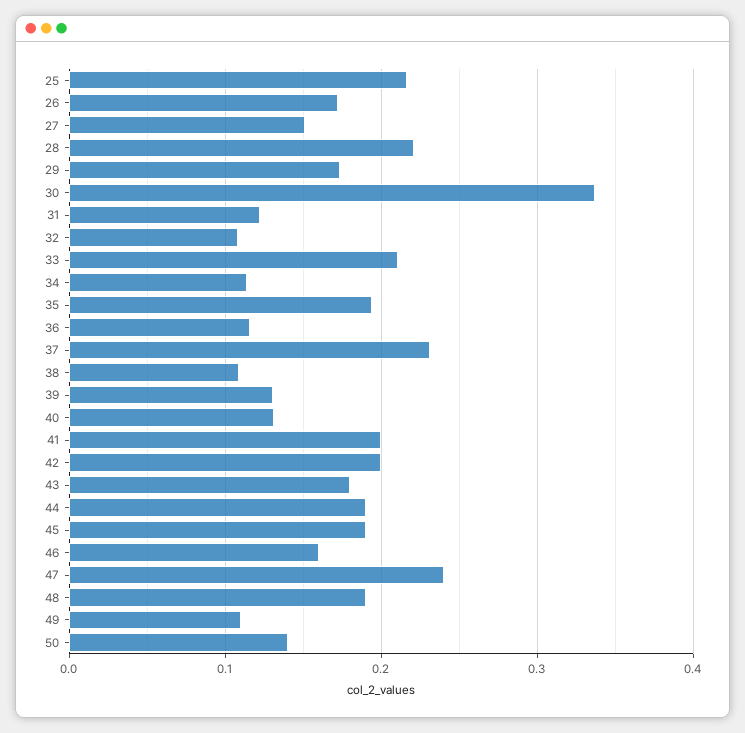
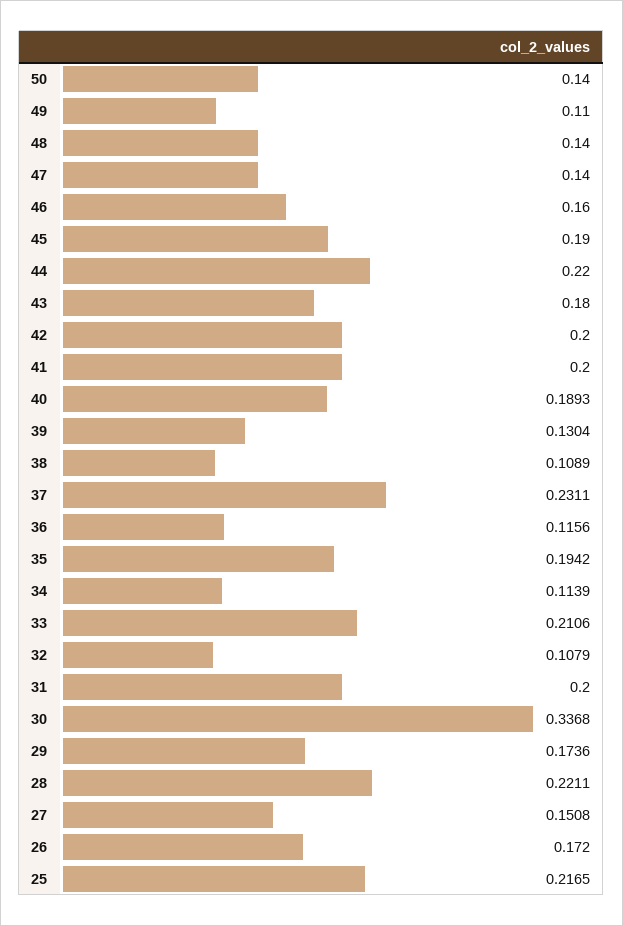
31: 0.12 -> 0.2
40: 0.13 -> 0.1893
44: 0.19 -> 0.22
47: 0.24 -> 0.14
48: 0.19 -> 0.14

